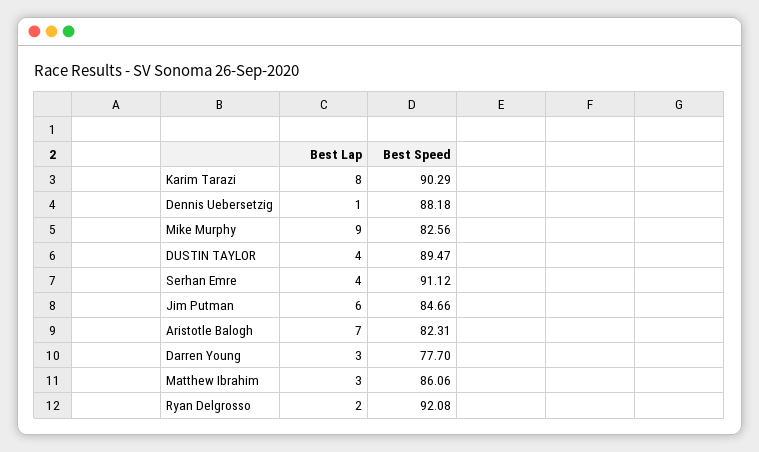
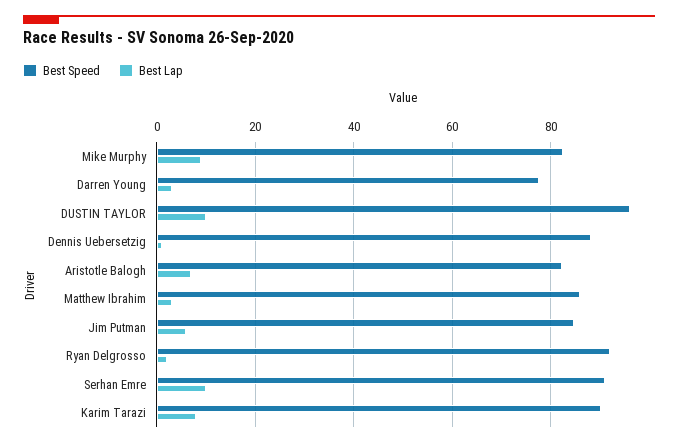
Best Lap, DUSTIN TAYLOR: 4 -> 10
Best Speed, DUSTIN TAYLOR: 89.47 -> 96
Best Lap, Serhan Emre: 4 -> 10

